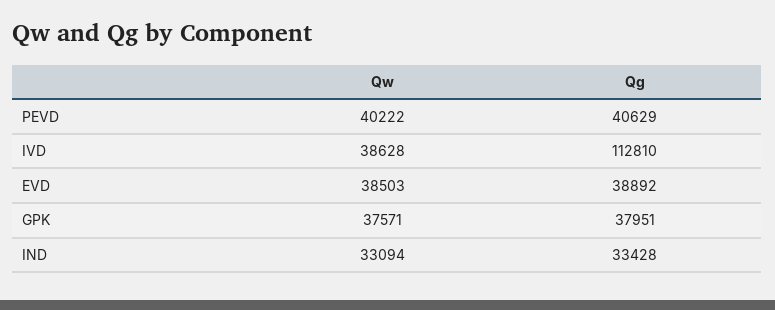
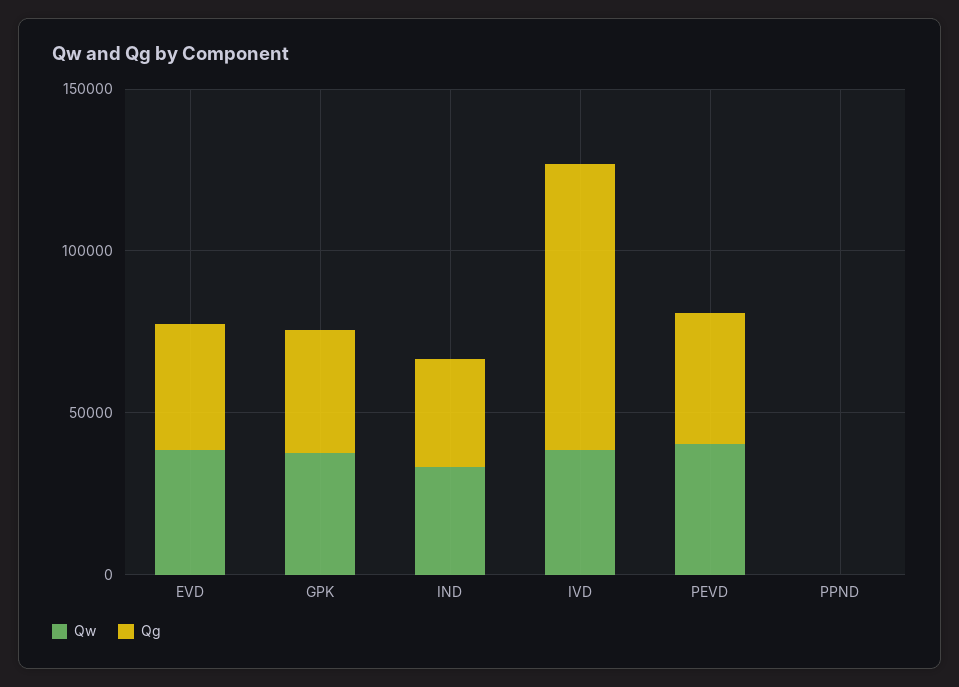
Qg, IVD: 112810 -> 90000
Qw, PPND: none -> 0
Qg, PPND: none -> 0

